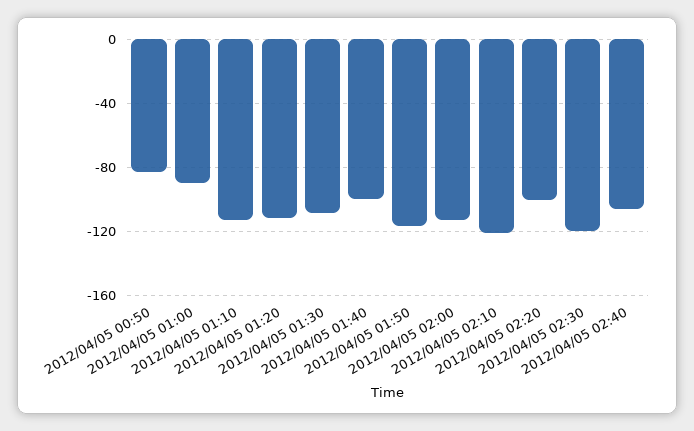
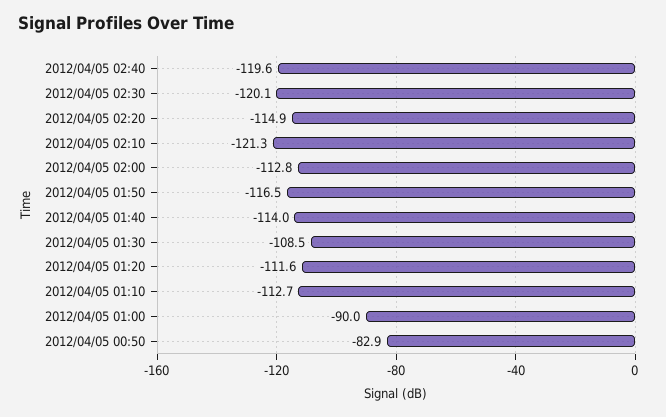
2012/04/05 01:40: -100 -> -114
2012/04/05 02:20: -100 -> -114.9
2012/04/05 02:40: -105 -> -119.6

